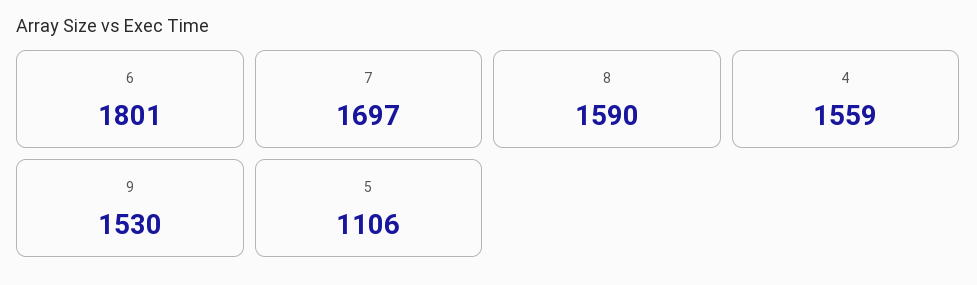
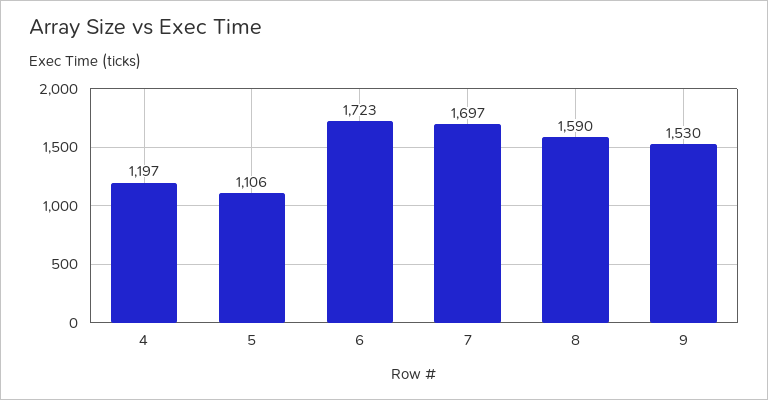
6: 1801 -> 1723
4: 1559 -> 1197

